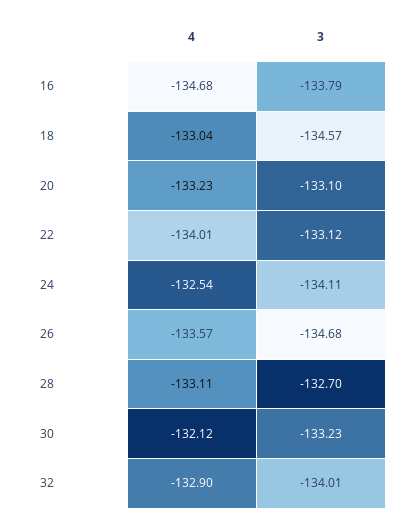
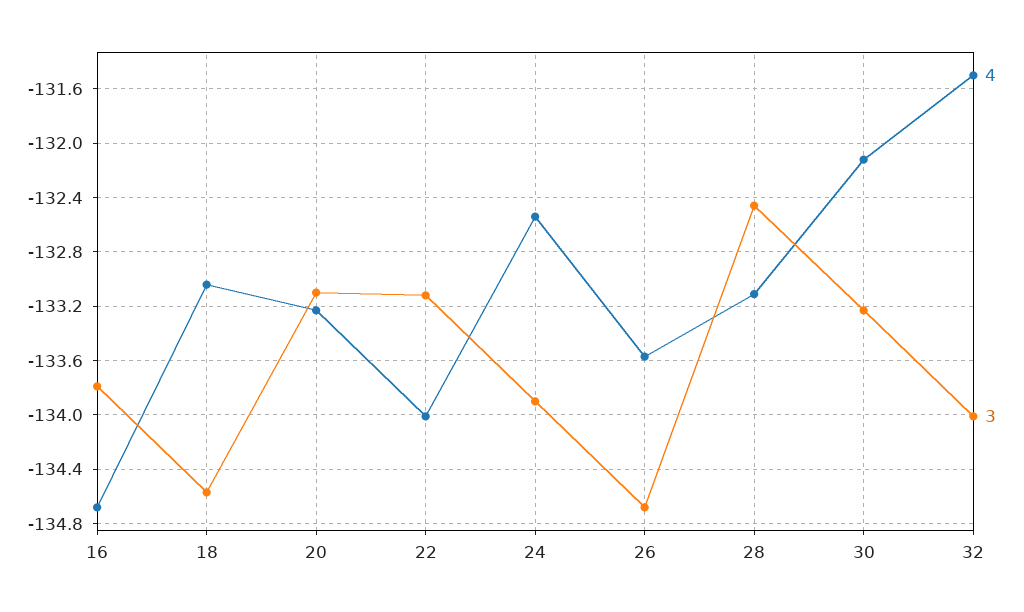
3, 24: -134.11 -> -133.9
3, 28: -132.7 -> -132.45
4, 32: -132.9 -> -131.5

